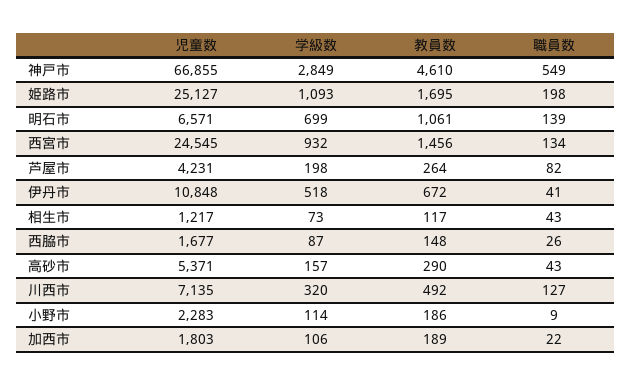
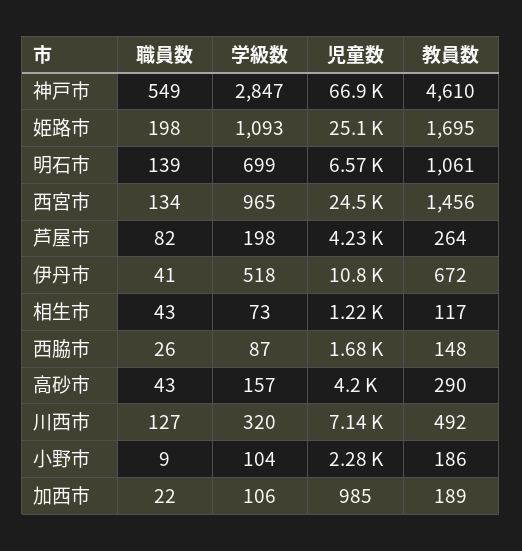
学級数, 神戸市: 2849 -> 2847
学級数, 西宮市: 932 -> 965
児童数, 高砂市: 5371 -> 4200
学級数, 小野市: 114 -> 104
児童数, 加西市: 1803 -> 985

